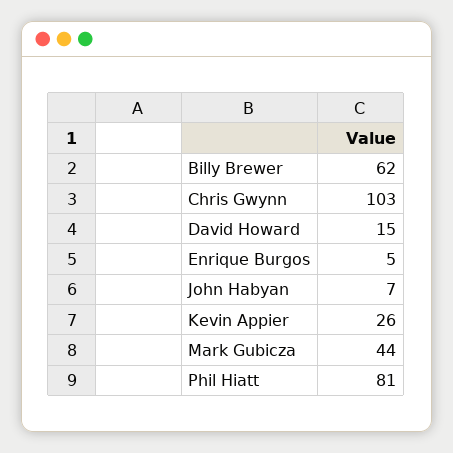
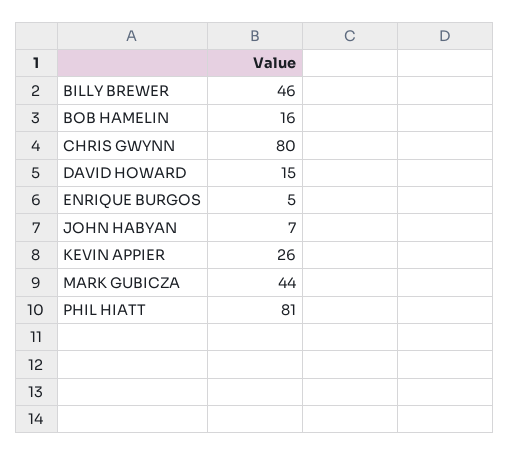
Billy Brewer: 62 -> 46
Chris Gwynn: 103 -> 80
BOB HAMELIN: none -> 16

